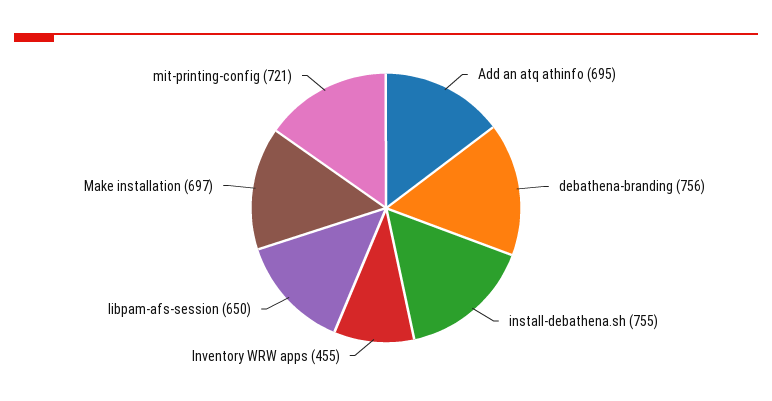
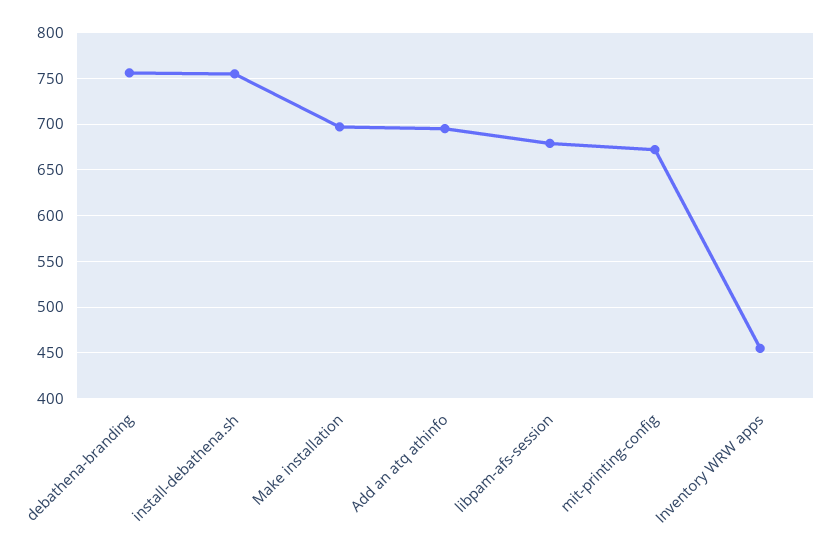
libpam-afs-session: 650 -> 680
mit-printing-config: 721 -> 670

